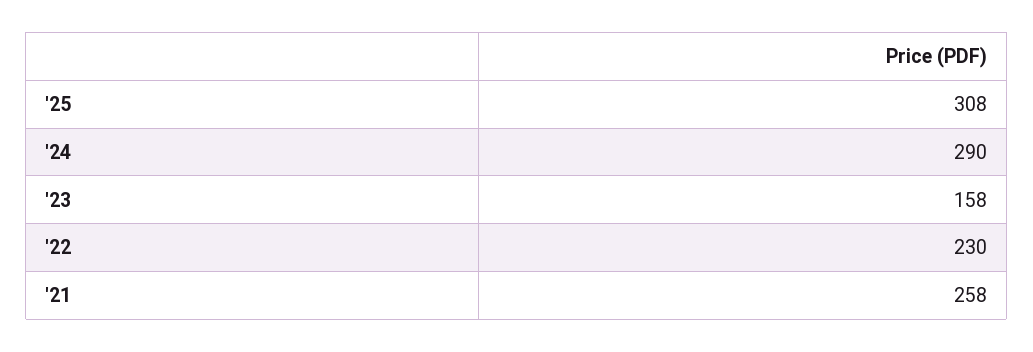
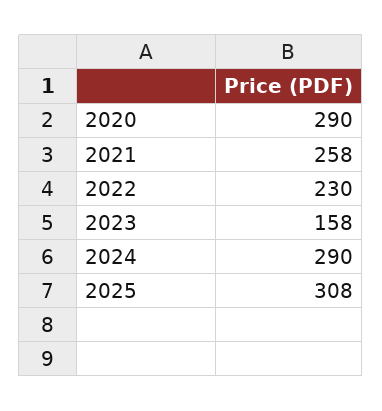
2020: none -> 290

